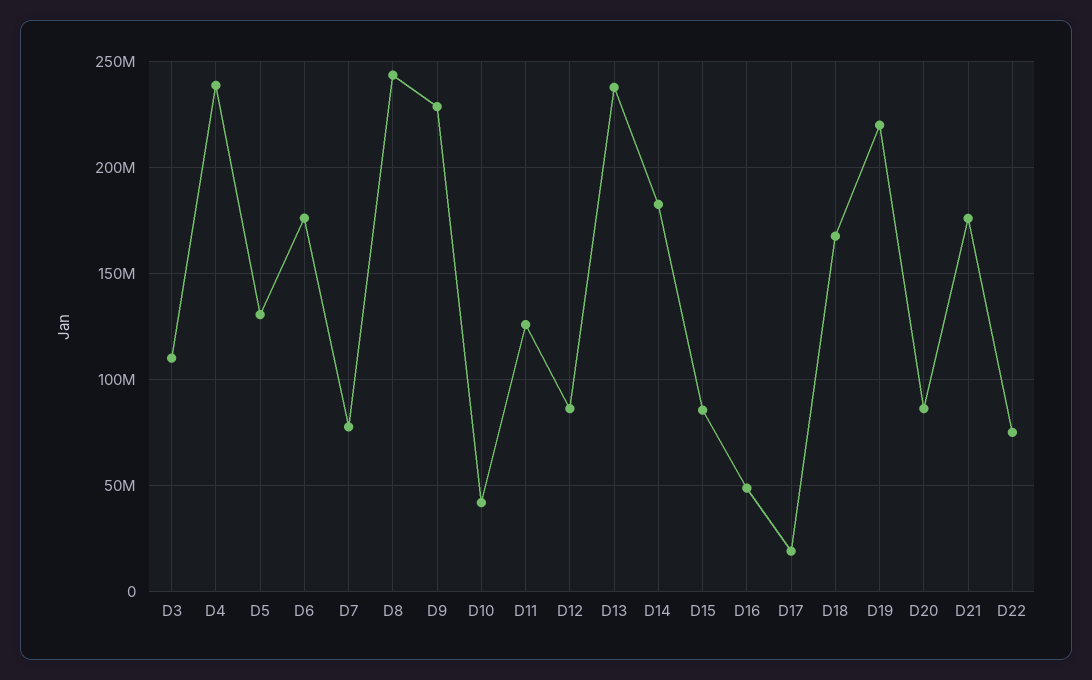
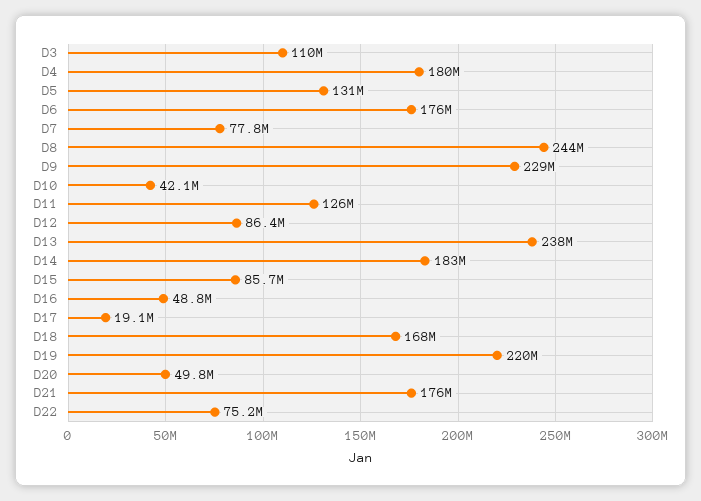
D4: 240000000 -> 180000000
D20: 85000000 -> 49800000

